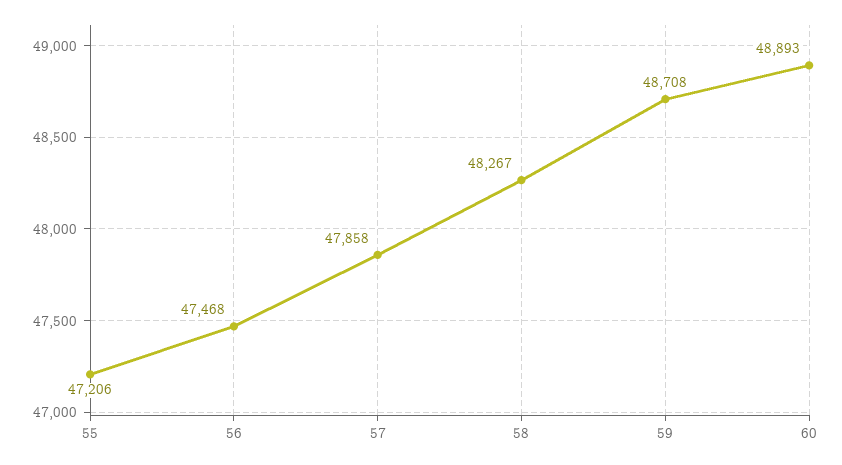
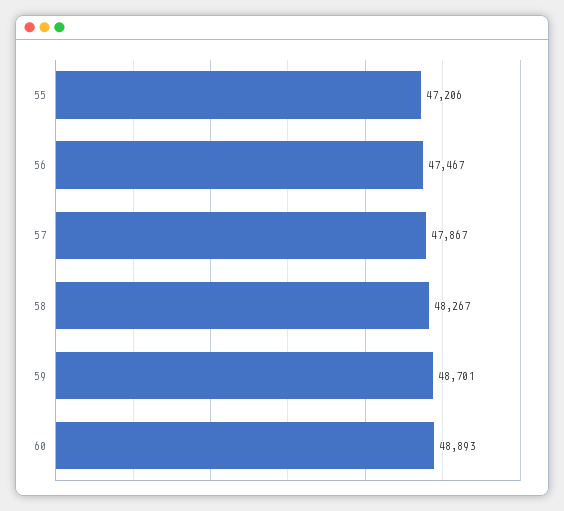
56: 47468 -> 47467
57: 47858 -> 47867
59: 48708 -> 48701

